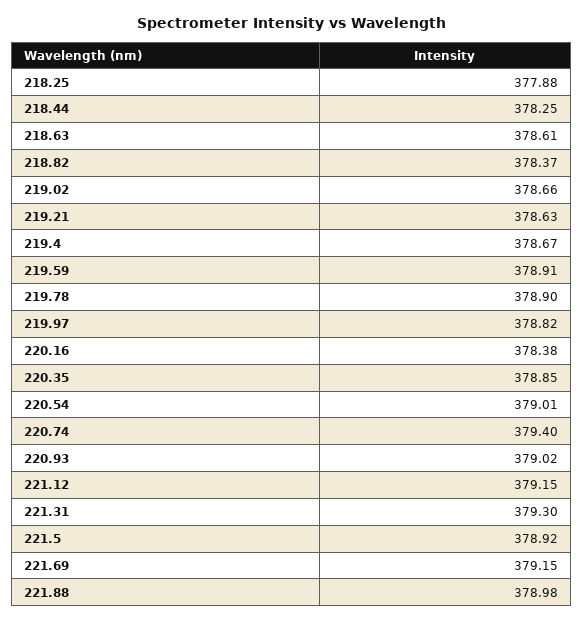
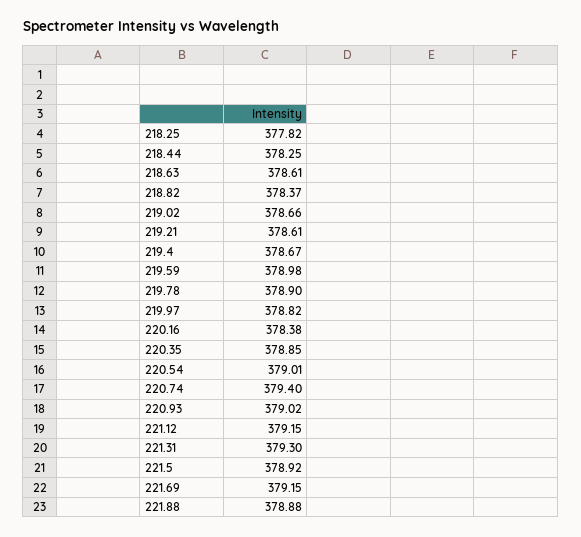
218.25: 377.88 -> 377.82
219.21: 378.63 -> 378.61
219.59: 378.91 -> 378.98
221.88: 378.98 -> 378.88

